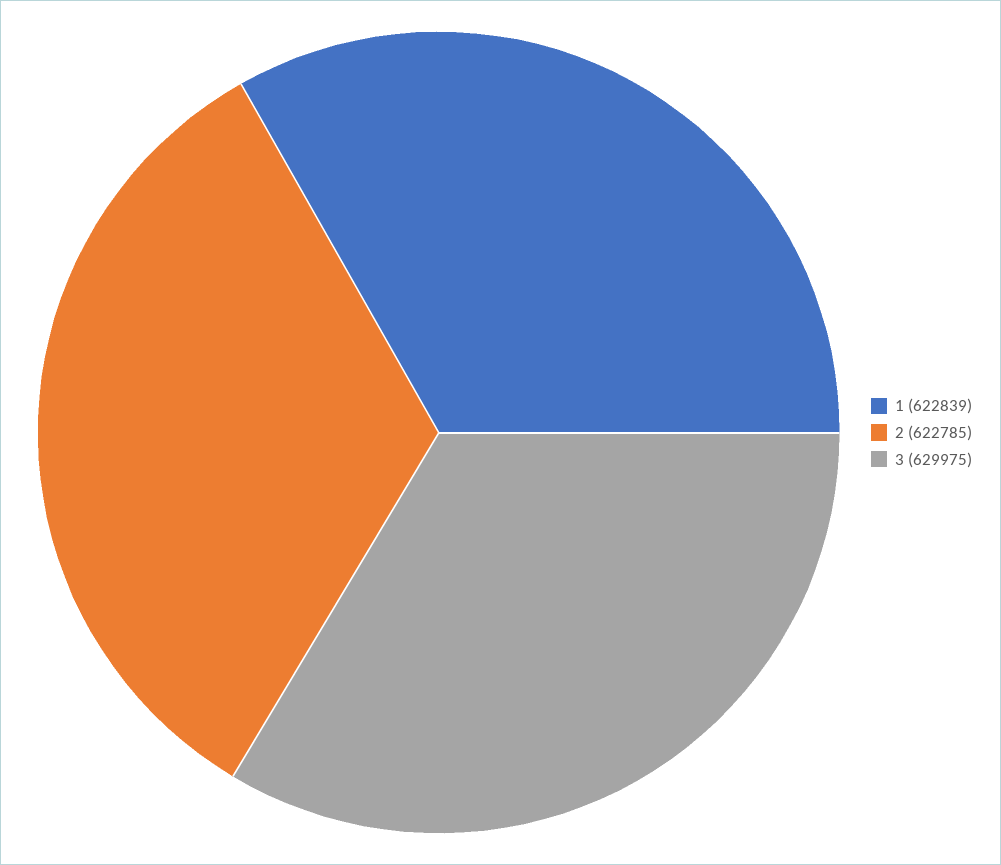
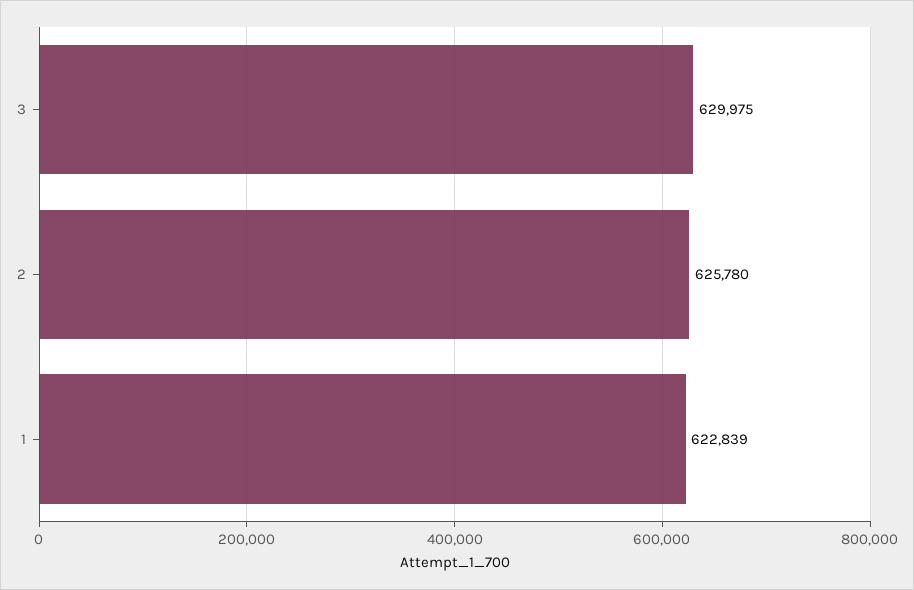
2: 622785 -> 625780

